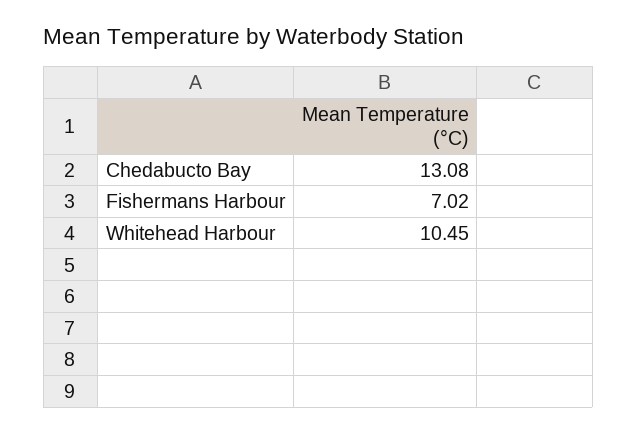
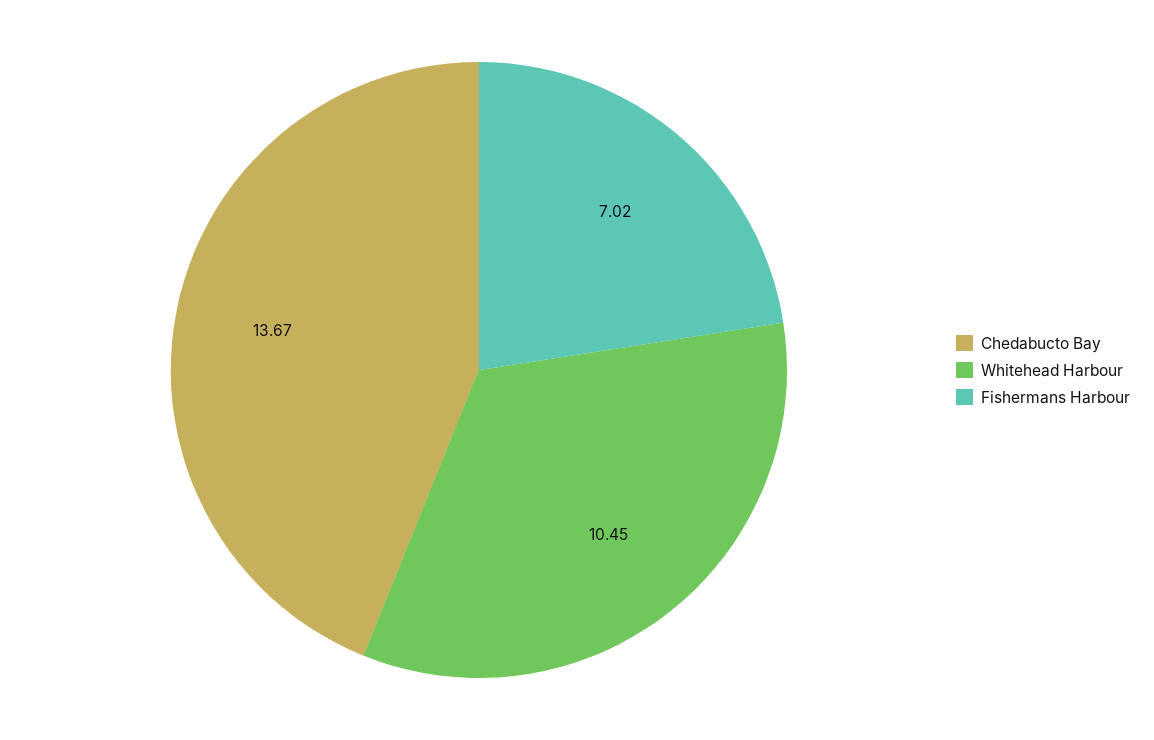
Chedabucto Bay: 13.08 -> 13.67

